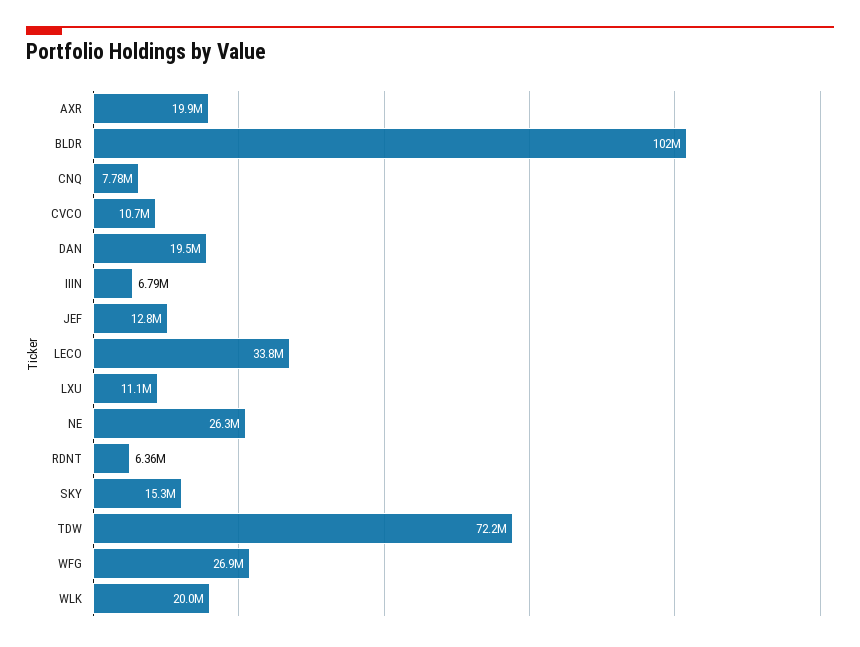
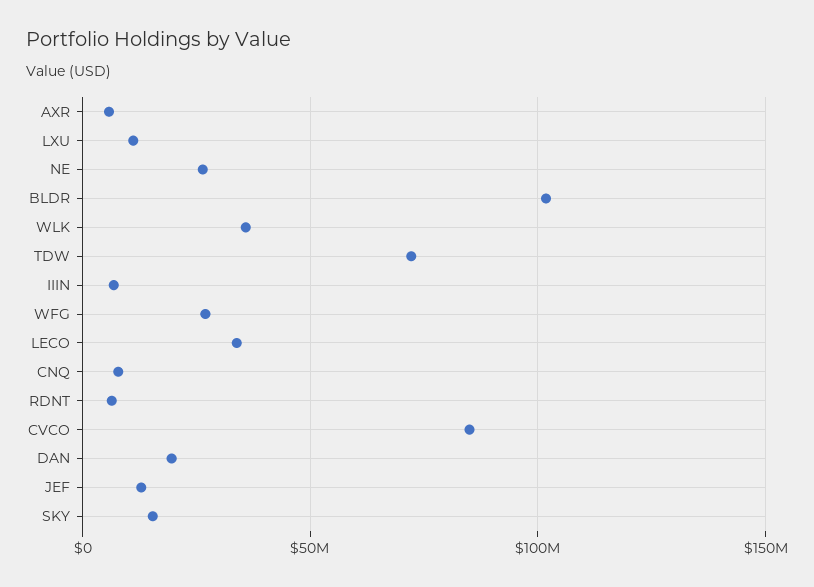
AXR: 19900000 -> 5000000
CVCO: 10700000 -> 85000000
WLK: 20000000 -> 35000000

